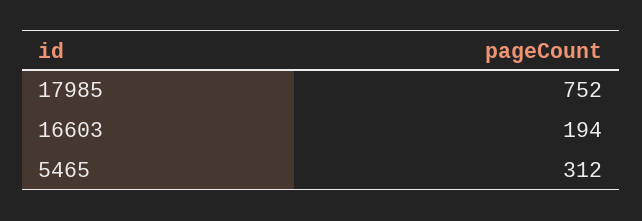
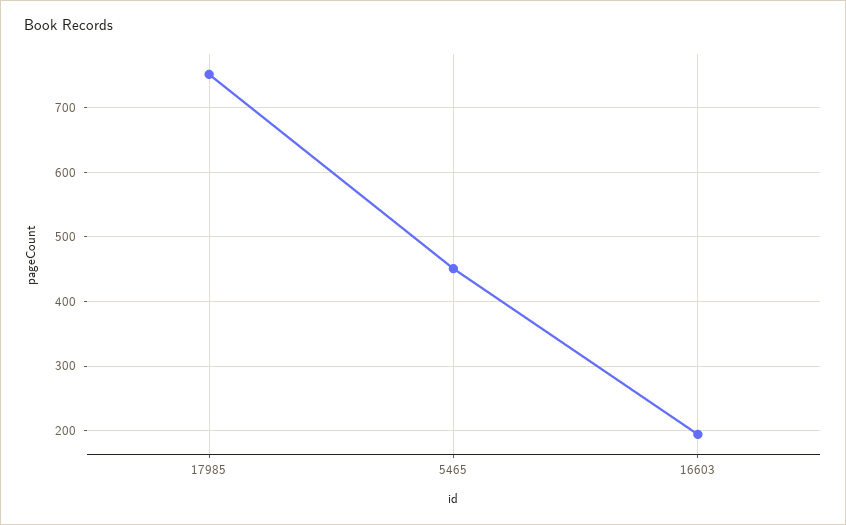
5465: 312 -> 450

